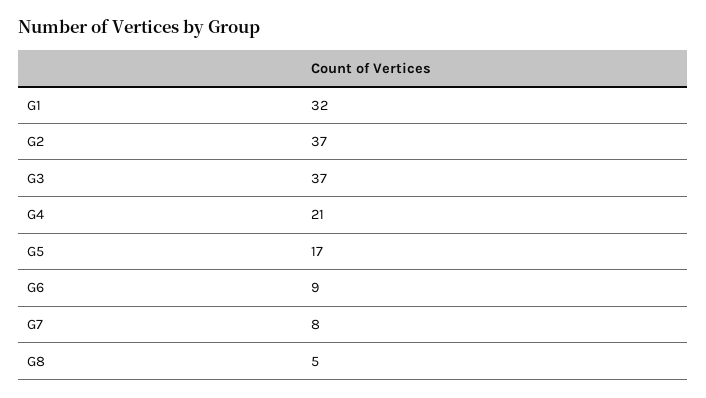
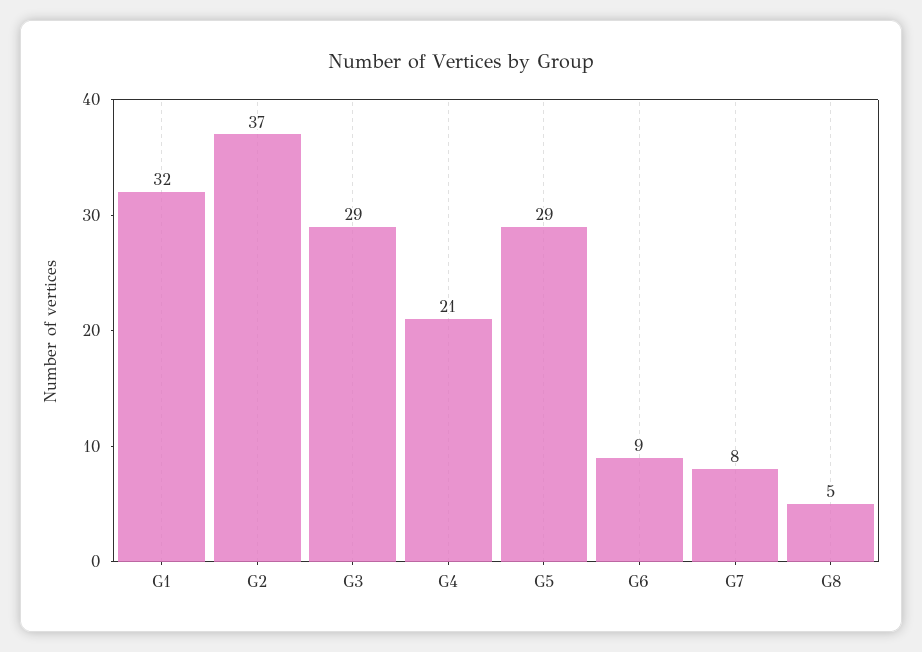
G3: 37 -> 29
G5: 17 -> 29

